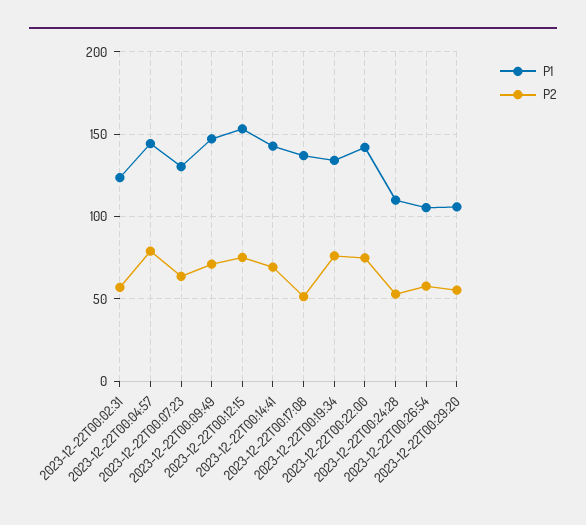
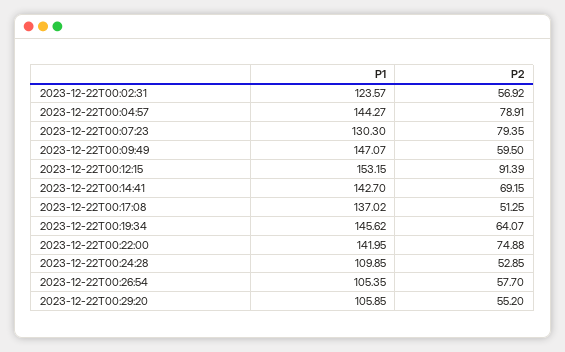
P2, 2023-12-22T00:07:23: 65 -> 79.35
P2, 2023-12-22T00:09:49: 70 -> 59.5
P2, 2023-12-22T00:12:15: 75 -> 91.39
P1, 2023-12-22T00:19:34: 135 -> 145.62
P2, 2023-12-22T00:19:34: 75 -> 64.07

